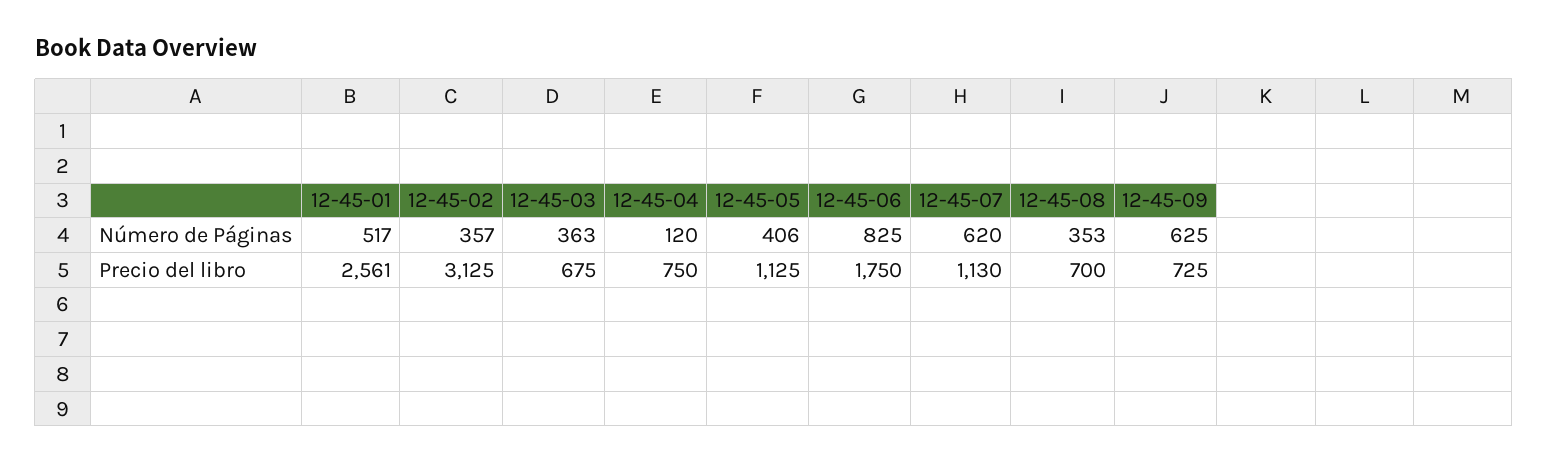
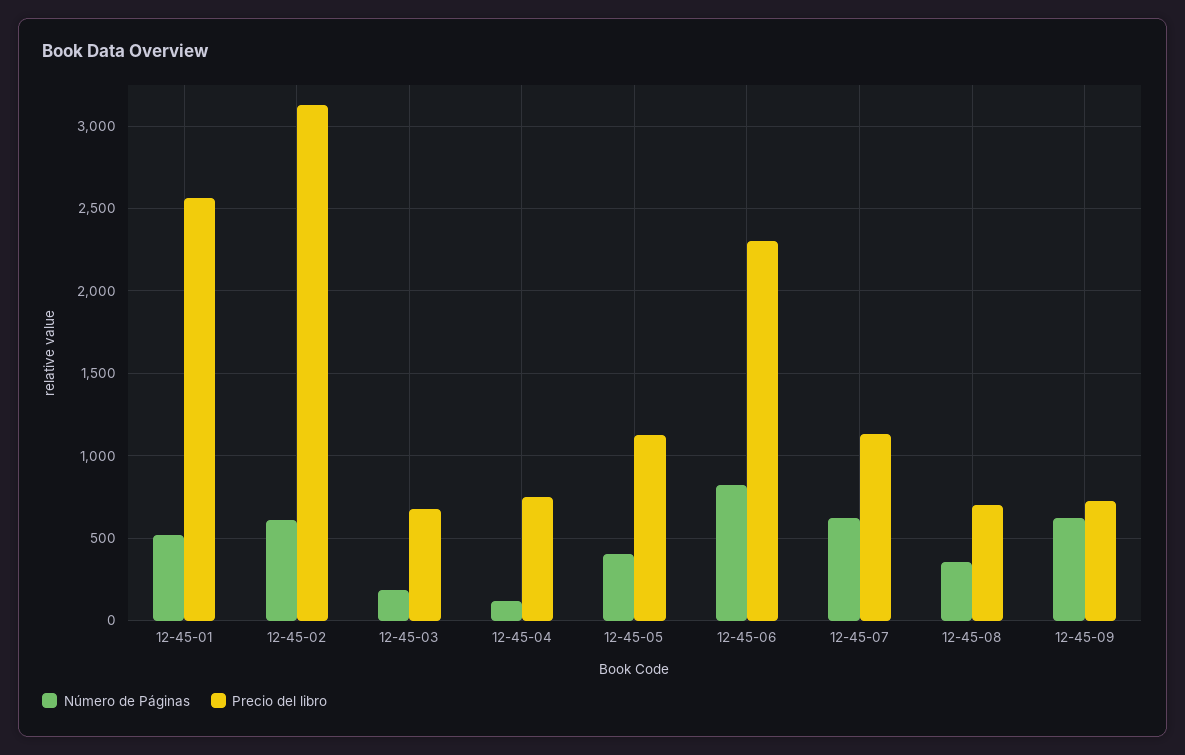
Número de Páginas, 12-45-02: 357 -> 600
Número de Páginas, 12-45-03: 363 -> 200
Precio del libro, 12-45-06: 1750 -> 2300

